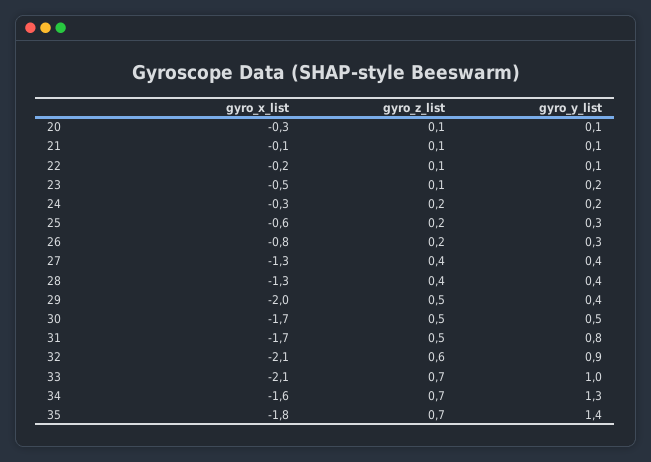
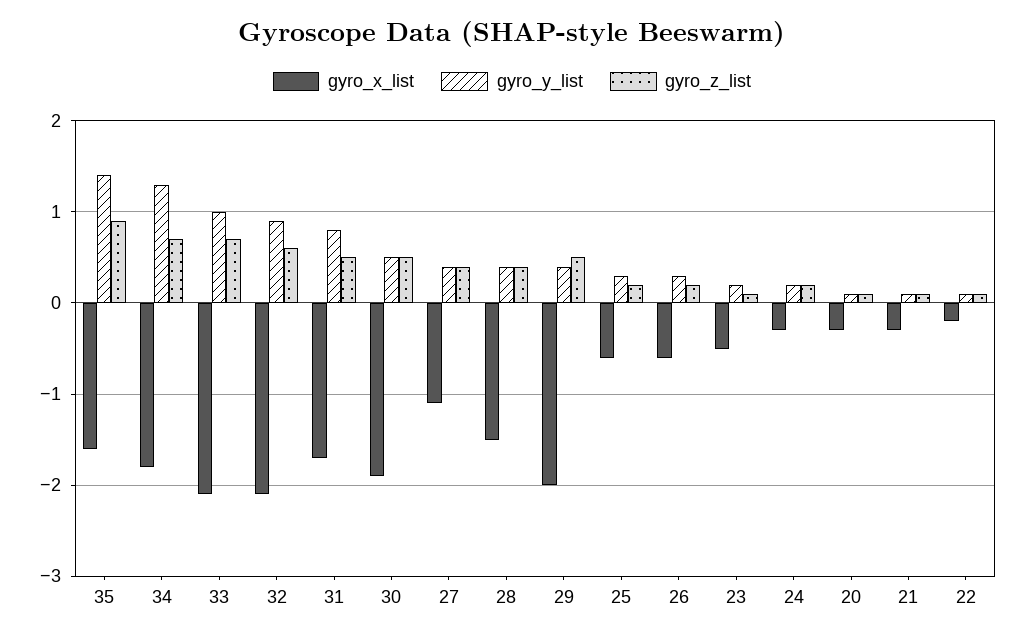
gyro_x_list, 21: -0.1 -> -0.3
gyro_x_list, 26: -0.8 -> -0.6
gyro_x_list, 27: -1.3 -> -1.1
gyro_x_list, 28: -1.3 -> -1.5
gyro_x_list, 30: -1.7 -> -1.9
gyro_x_list, 34: -1.6 -> -1.8
gyro_x_list, 35: -1.8 -> -1.6
gyro_z_list, 35: 0.7 -> 0.9

